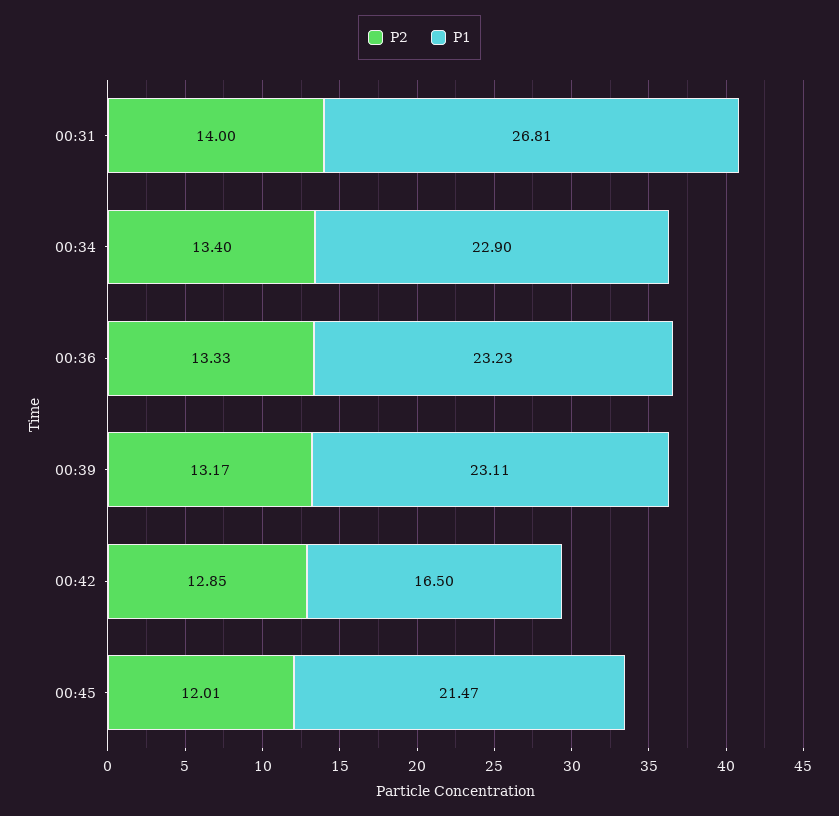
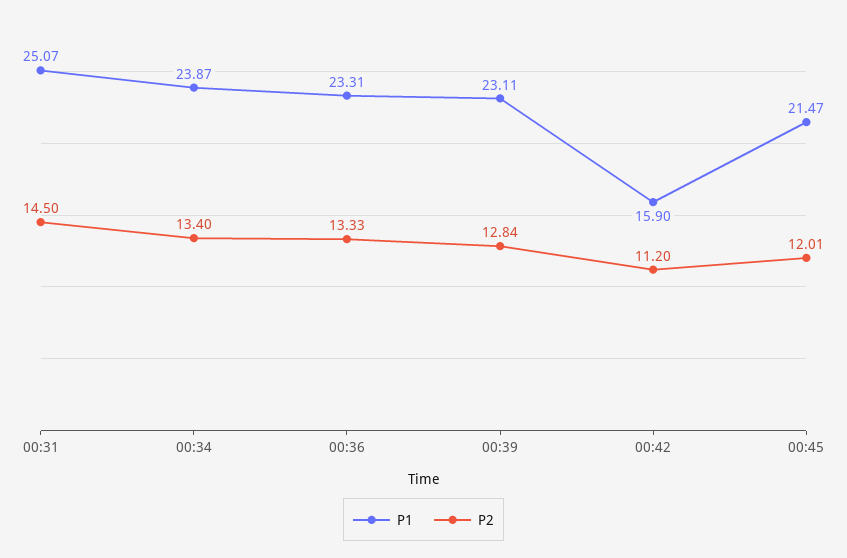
P2, 00:31: 14 -> 14.5
P1, 00:31: 26.81 -> 25.07
P1, 00:34: 22.9 -> 23.87
P1, 00:36: 23.23 -> 23.31
P2, 00:39: 13.17 -> 12.84
P2, 00:42: 12.85 -> 11.2
P1, 00:42: 16.5 -> 15.9

